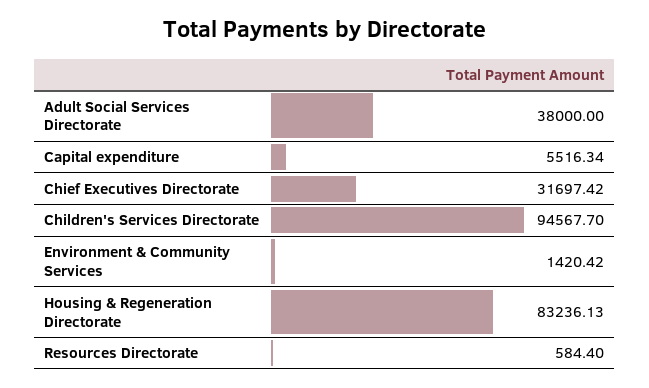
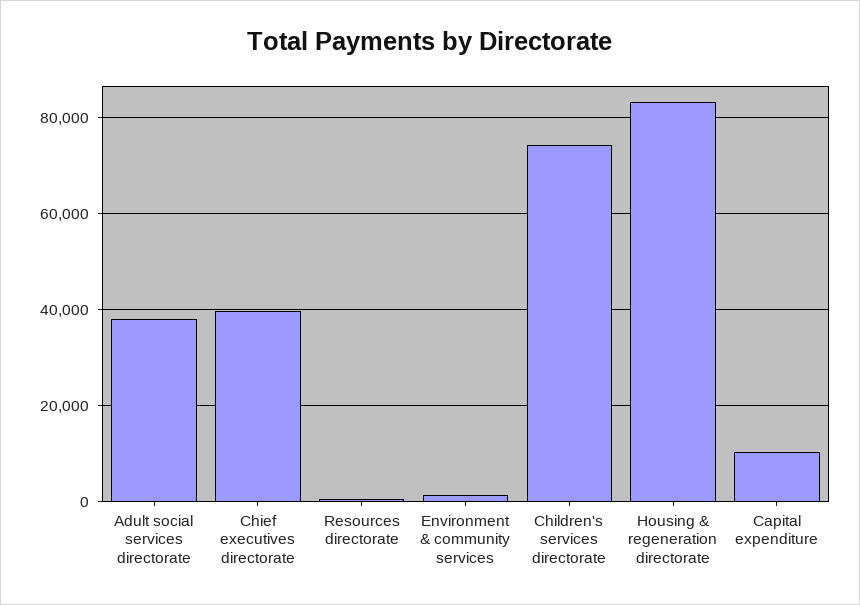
Capital expenditure: 5516.34 -> 10000
Chief Executives Directorate: 31697.42 -> 40000
Children's Services Directorate: 94567.7 -> 74000

